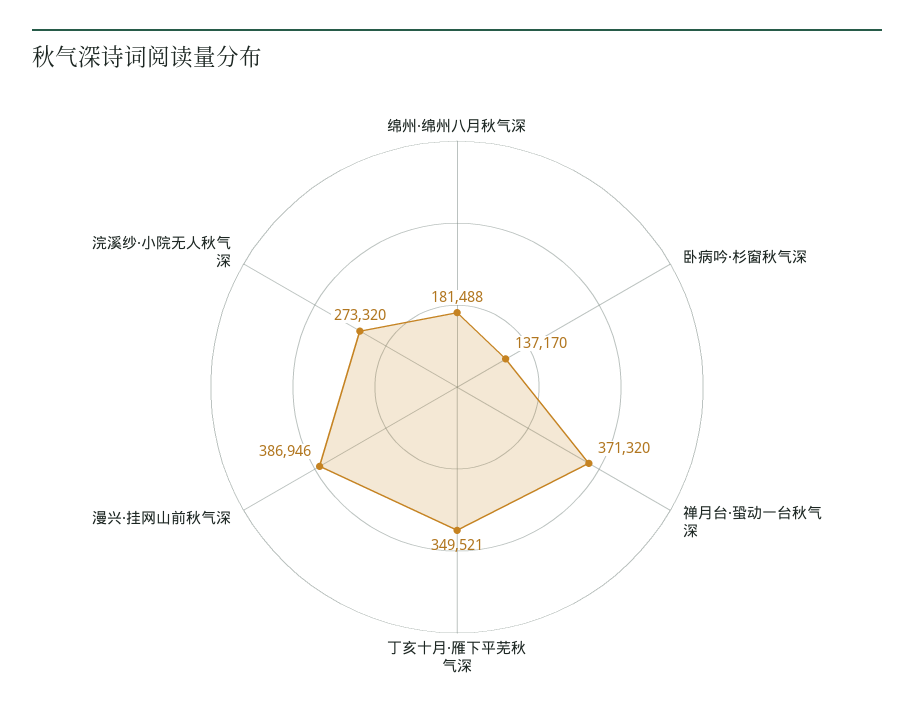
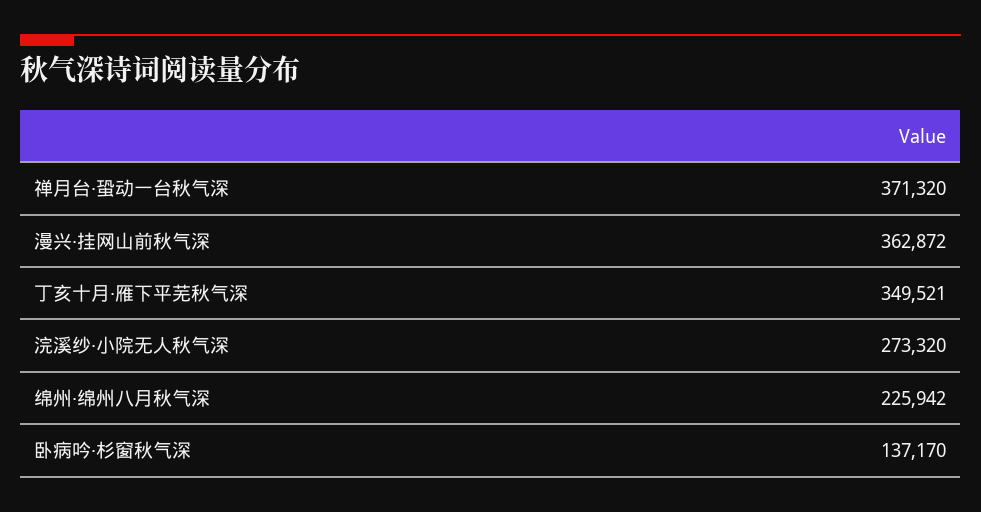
绵州·绵州八月秋气深: 181488 -> 225942
漫兴·挂网山前秋气深: 386946 -> 362872

